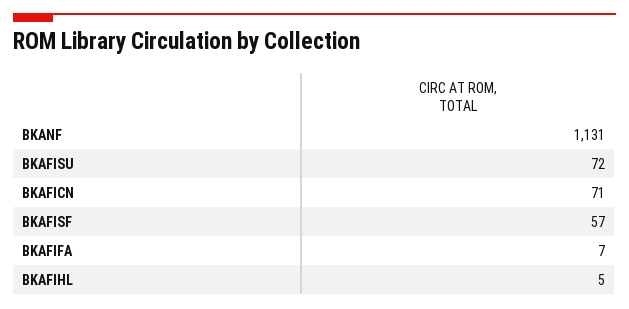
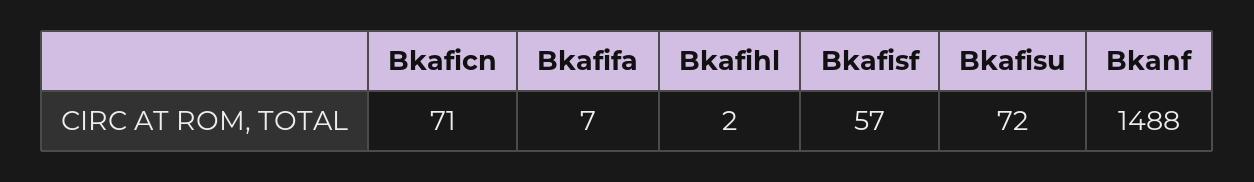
BKANF: 1131 -> 1488
BKAFIHL: 5 -> 2

